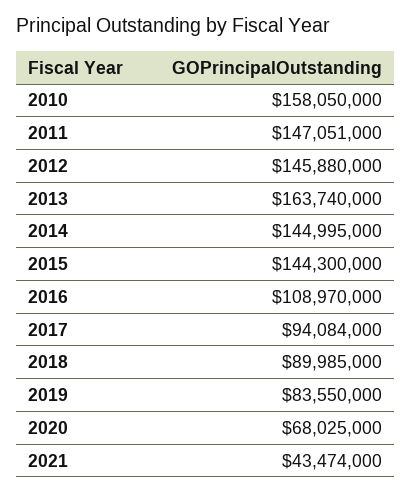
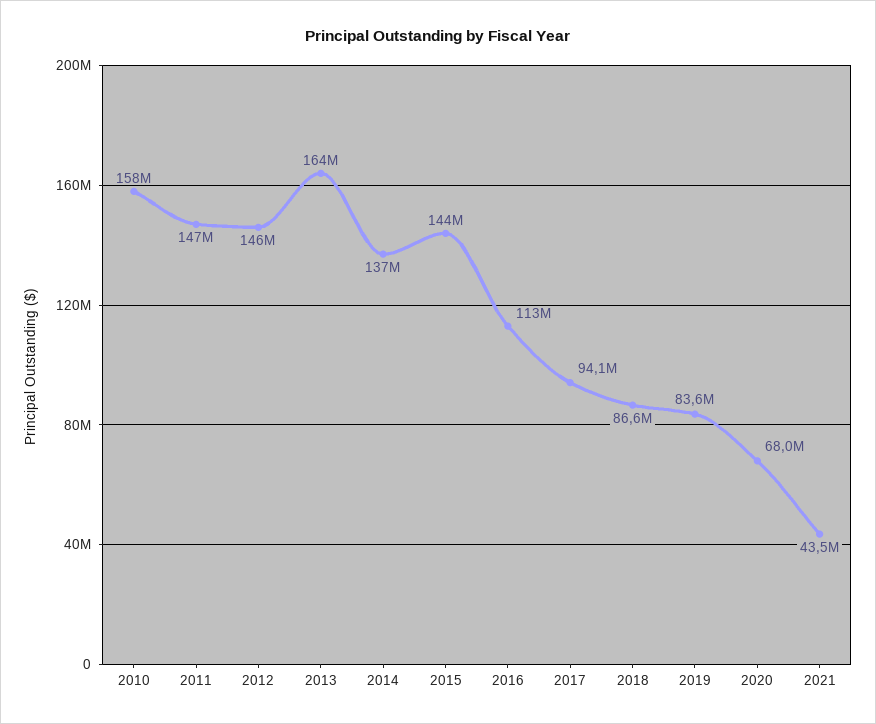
2014: 144995000 -> 137000000
2016: 108970000 -> 113000000
2018: 89985000 -> 86600000

